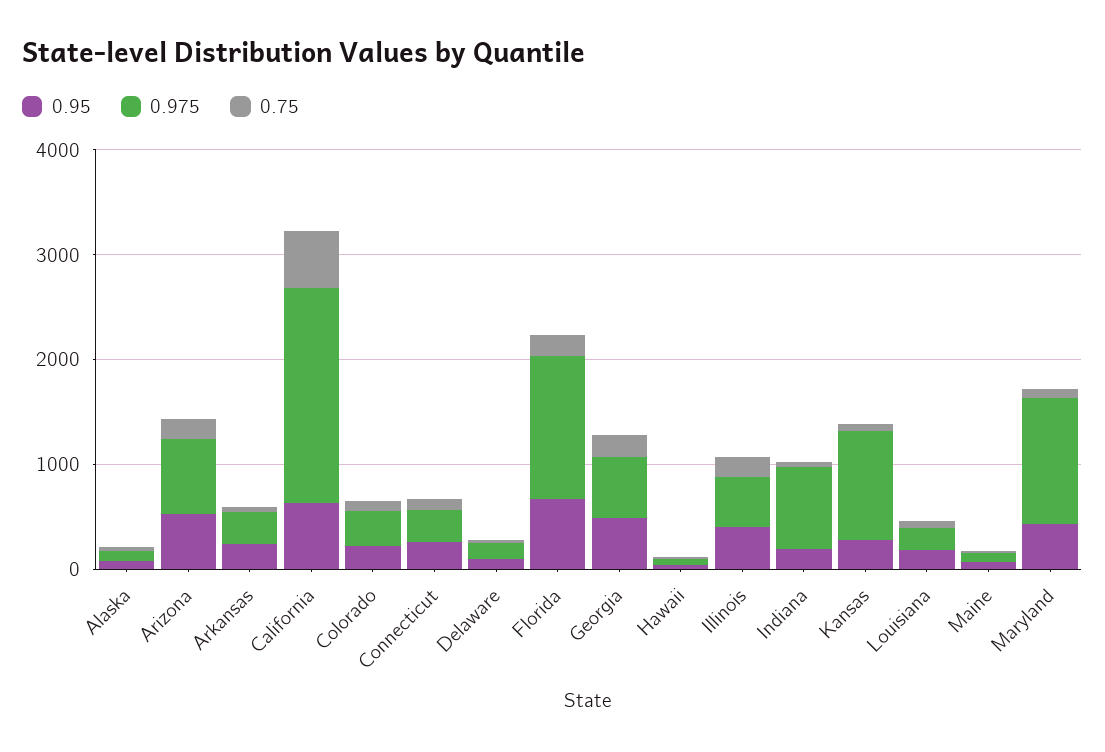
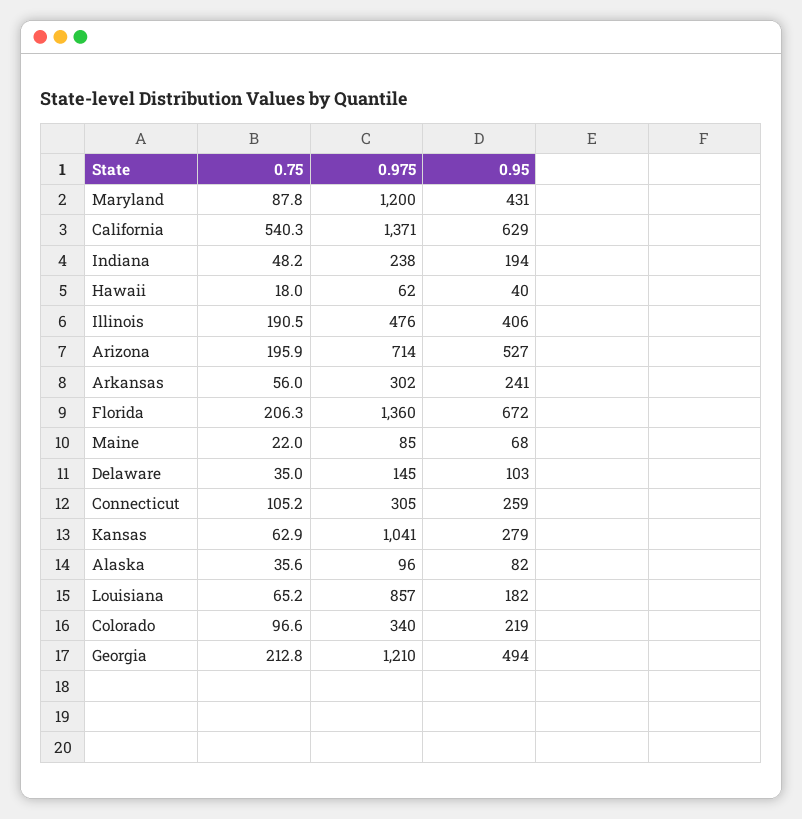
0.975, California: 2000 -> 1371
0.975, Georgia: 600 -> 1210
0.975, Indiana: 800 -> 238
0.975, Louisiana: 200 -> 857

